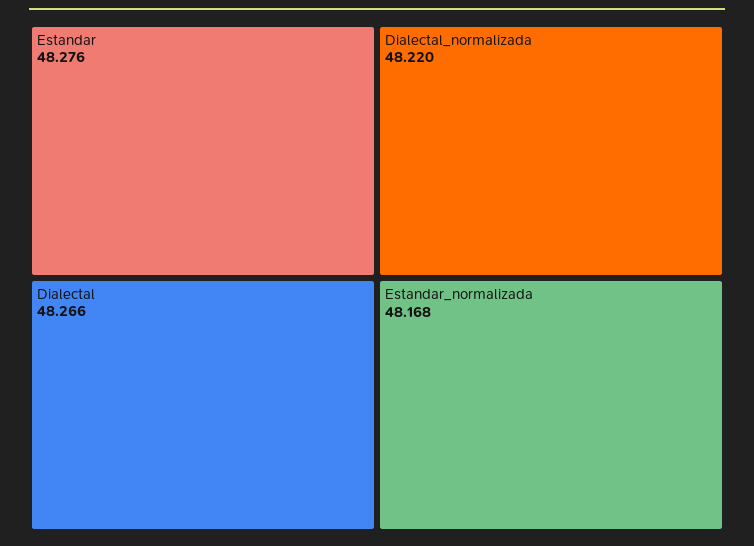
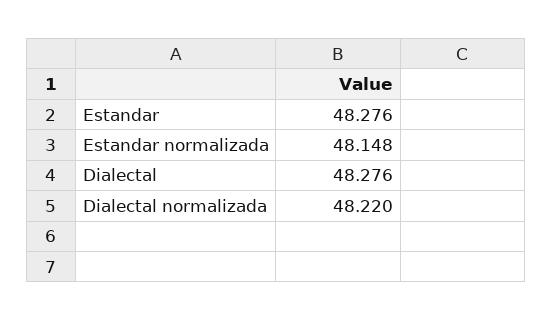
Dialectal: 48.266 -> 48.276
Estandar_normalizada: 48.168 -> 48.148

